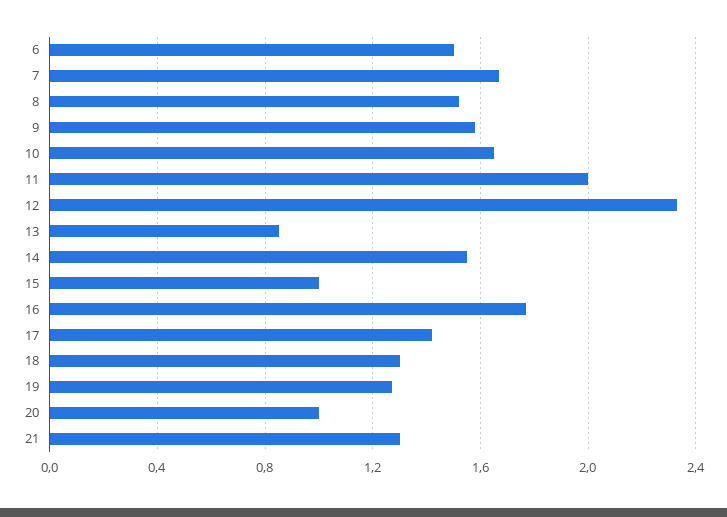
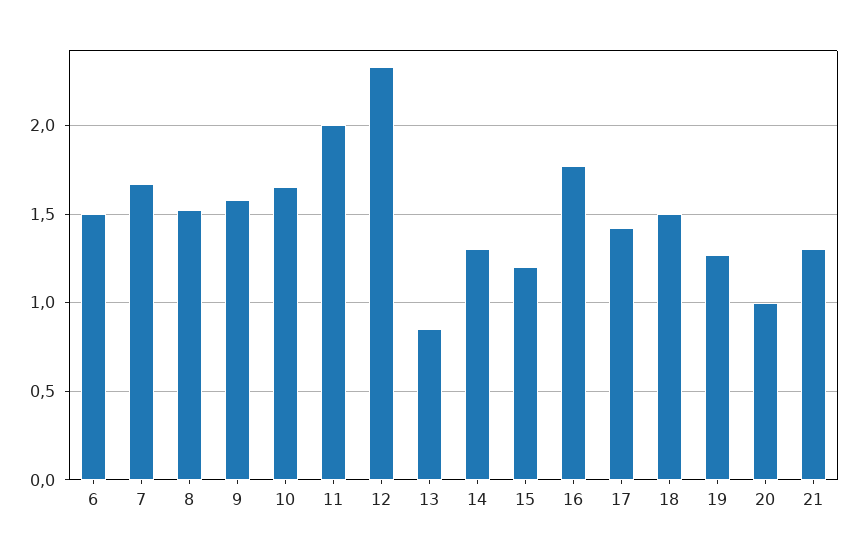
14: 1.55 -> 1.3
15: 1 -> 1.2
18: 1.3 -> 1.5

